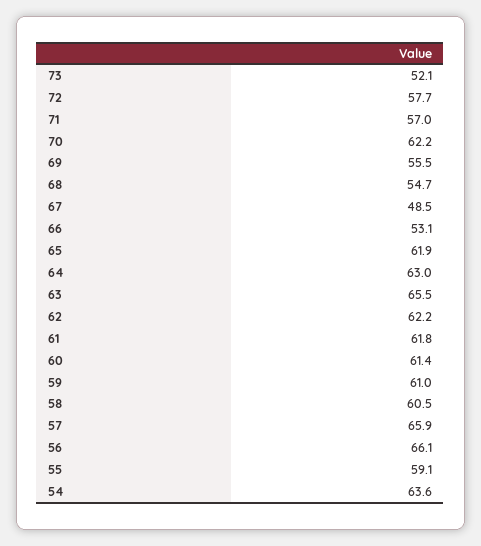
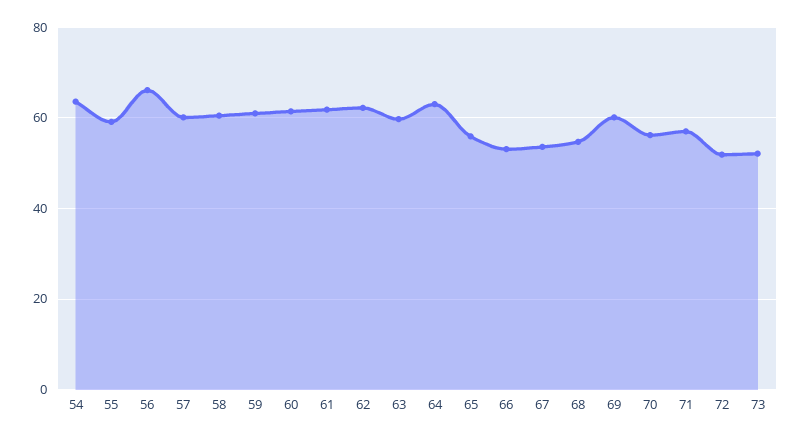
72: 57.7 -> 52
70: 62.2 -> 56
69: 55.5 -> 60
67: 48.5 -> 54
65: 61.9 -> 56
63: 65.5 -> 60
57: 65.9 -> 60

